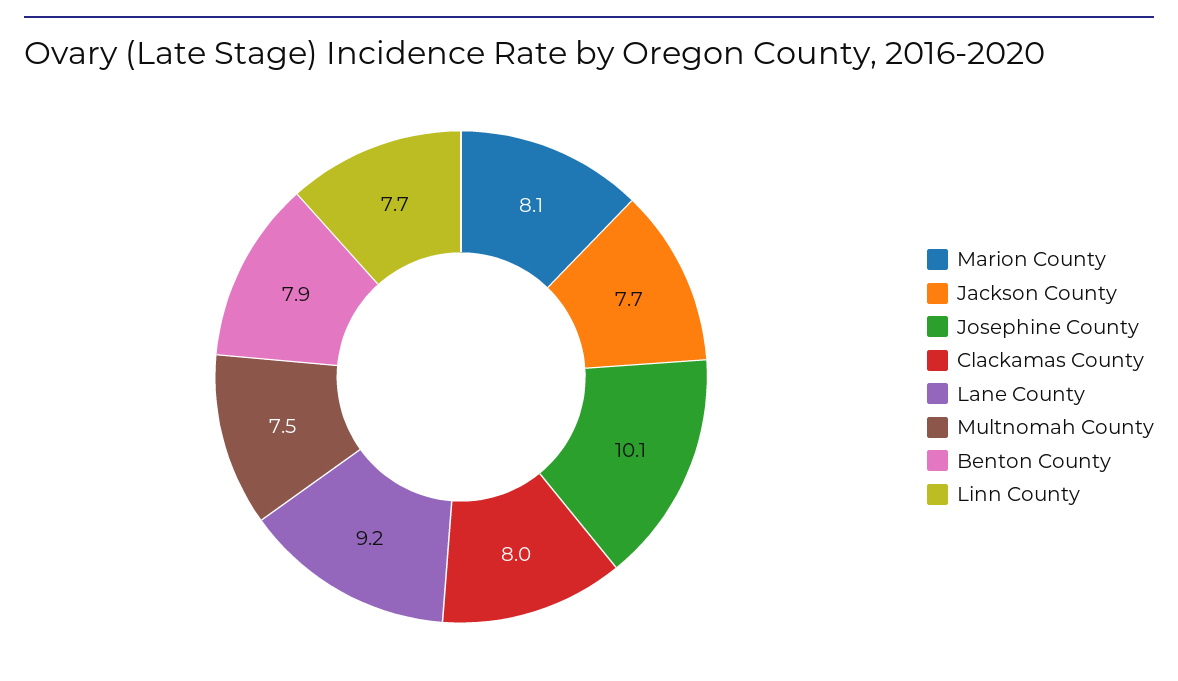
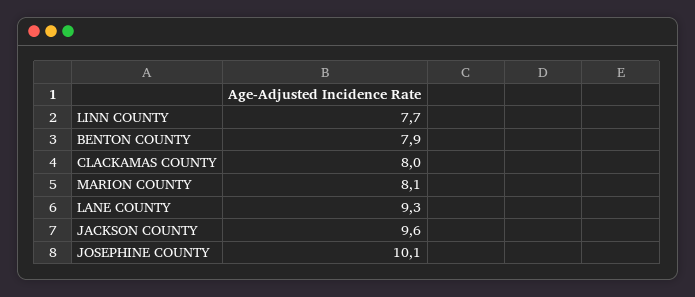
Jackson County: 7.7 -> 9.6
Lane County: 9.2 -> 9.3
Multnomah County: 7.5 -> none

